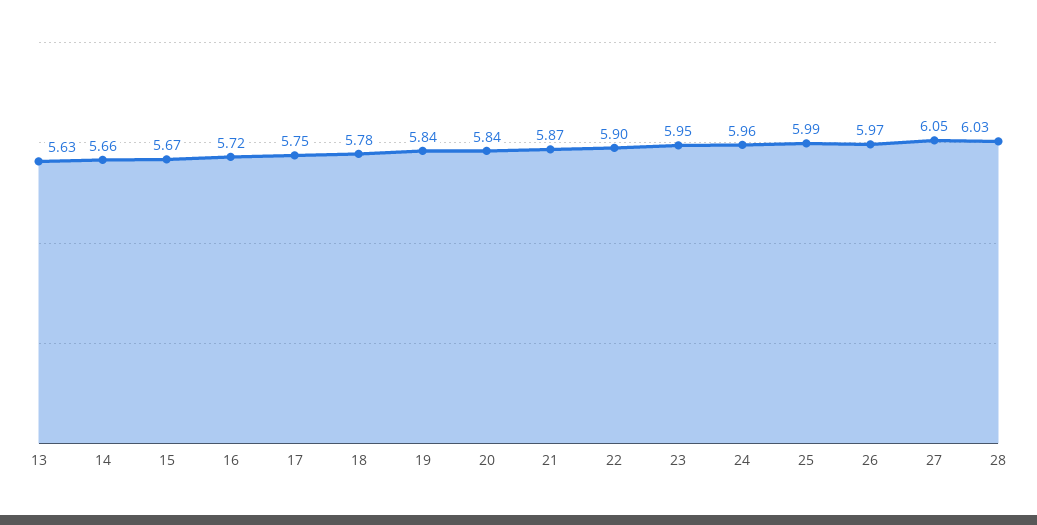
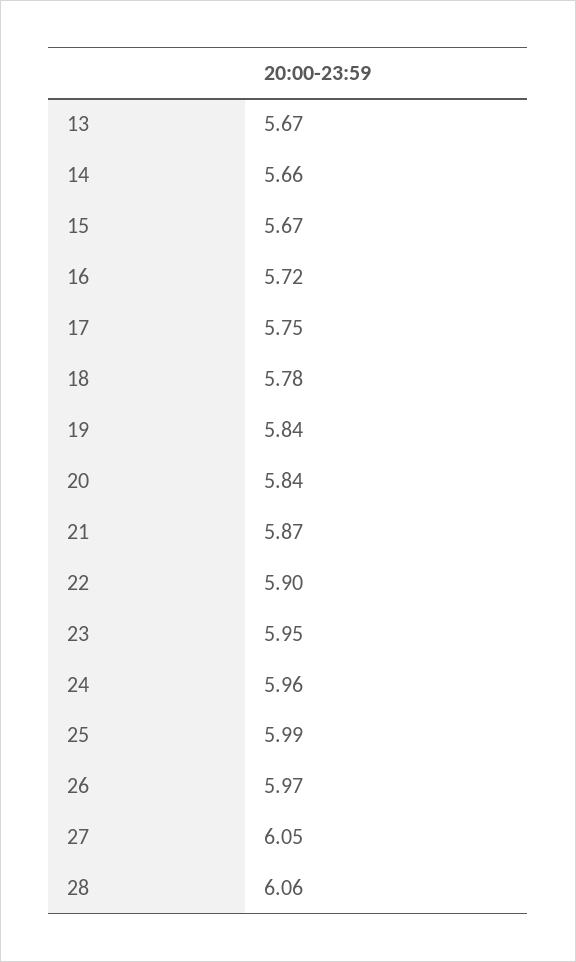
13: 5.63 -> 5.67
28: 6.03 -> 6.06

